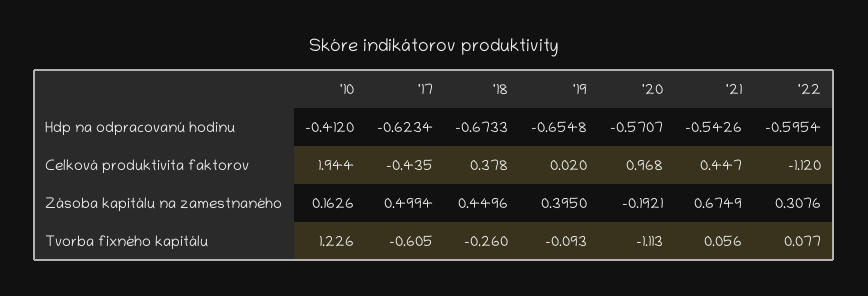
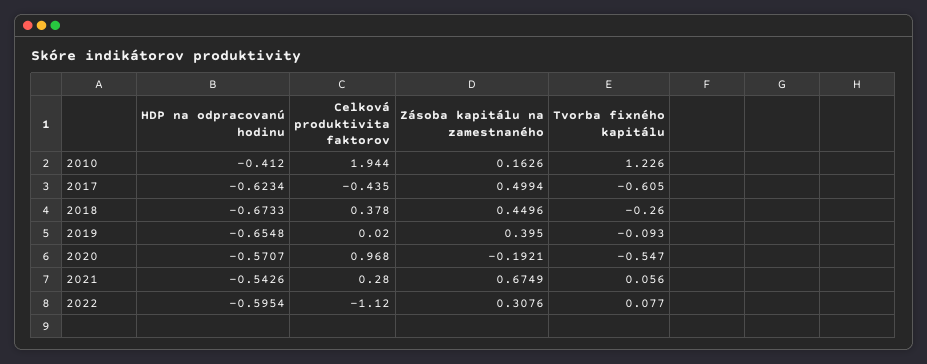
'21, Celková produktivita faktorov: 0.447 -> 0.28
'20, Tvorba fixného kapitálu: -1.113 -> -0.547

